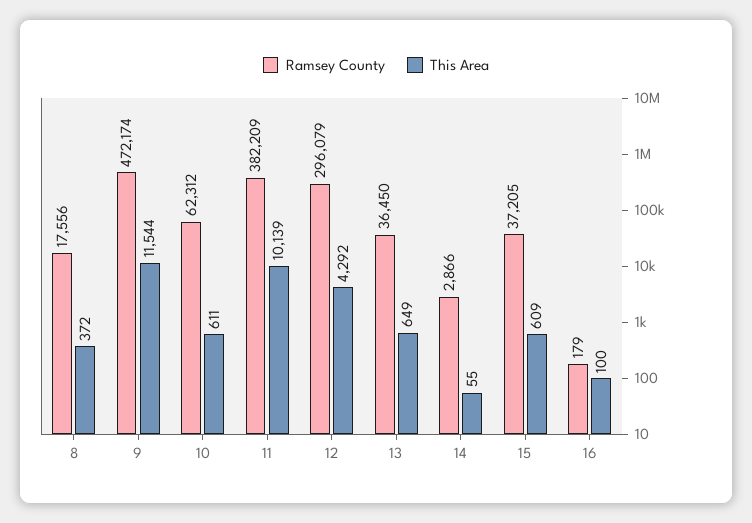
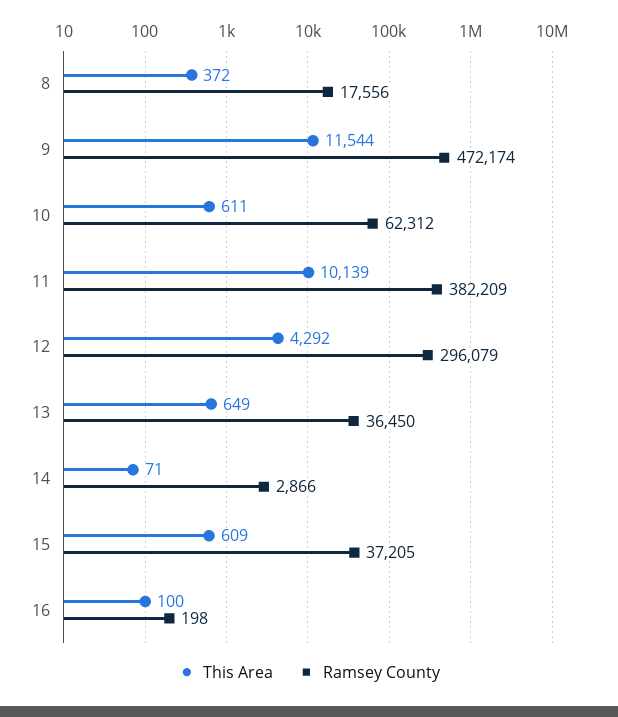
This Area, 14: 55 -> 71
Ramsey County, 16: 179 -> 198

